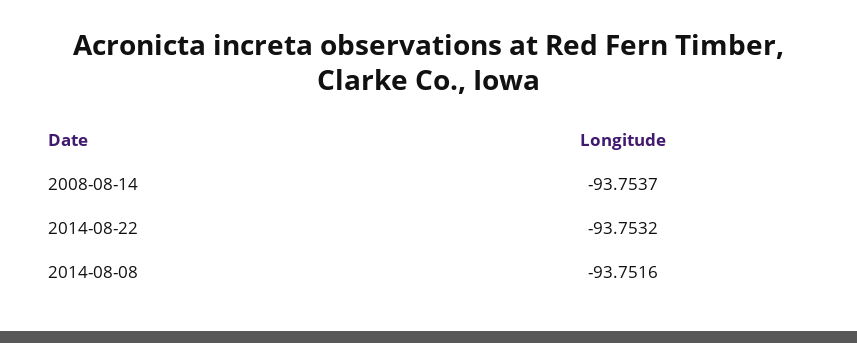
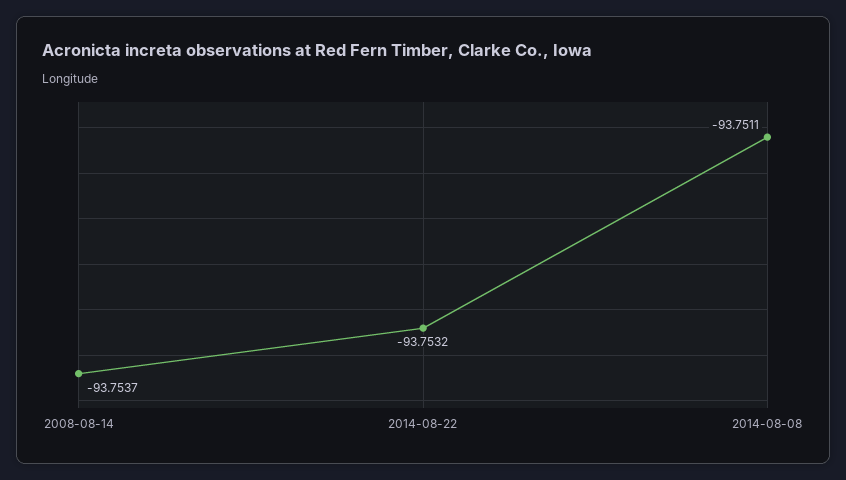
2014-08-08: -93.7516 -> -93.7511

